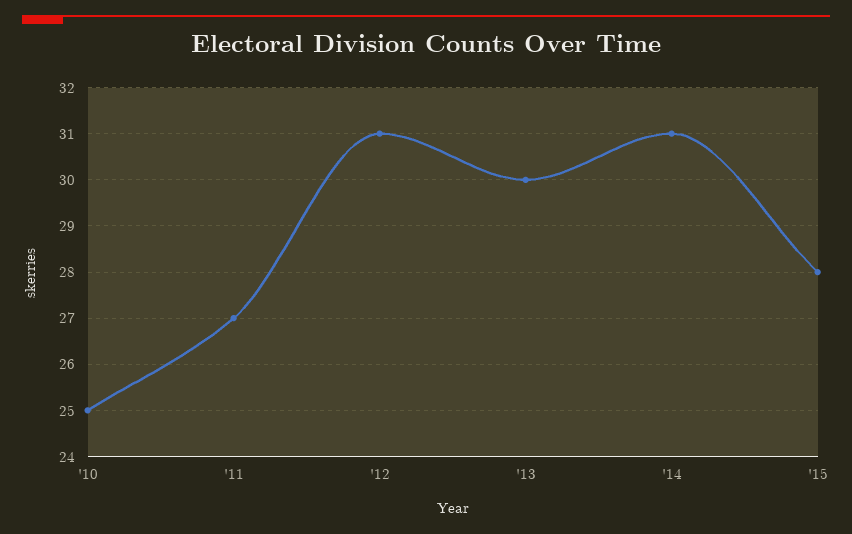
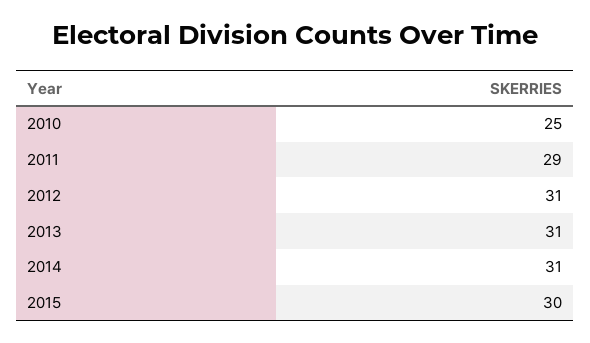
'11: 27 -> 29
'13: 30 -> 31
'15: 28 -> 30

